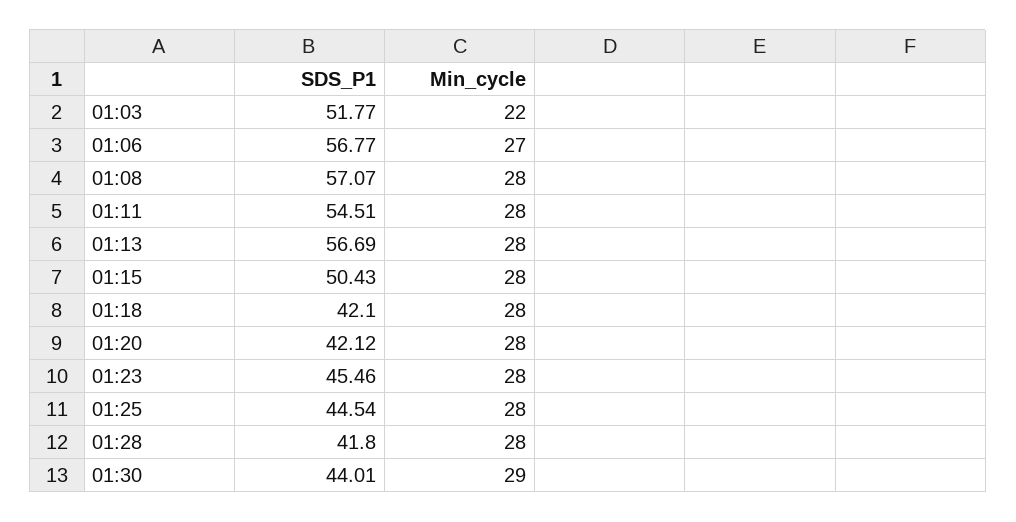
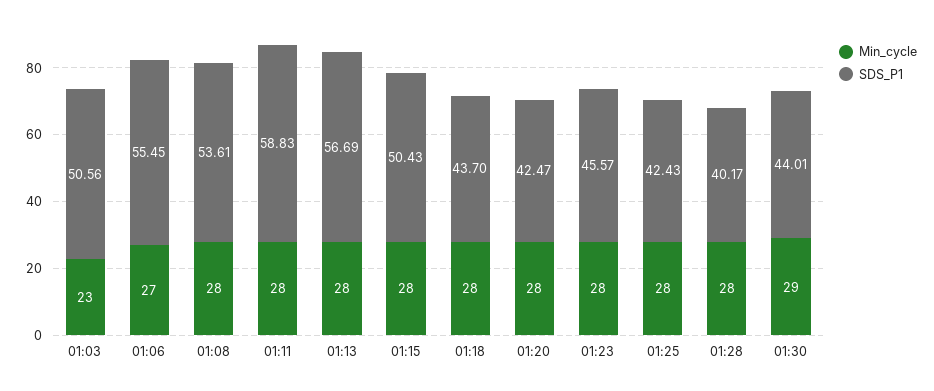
SDS_P1, 01:03: 51.77 -> 50.56
Min_cycle, 01:03: 22 -> 23
SDS_P1, 01:06: 56.77 -> 55.45
SDS_P1, 01:08: 57.07 -> 53.61
SDS_P1, 01:11: 54.51 -> 58.83
SDS_P1, 01:18: 42.1 -> 43.7
SDS_P1, 01:20: 42.12 -> 42.47
SDS_P1, 01:23: 45.46 -> 45.57
SDS_P1, 01:25: 44.54 -> 42.43
SDS_P1, 01:28: 41.8 -> 40.17

